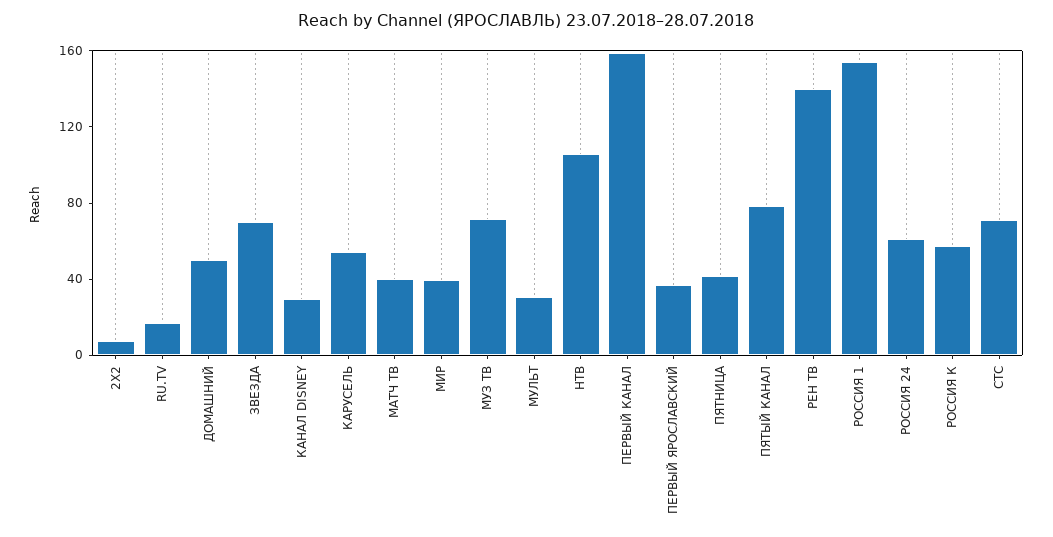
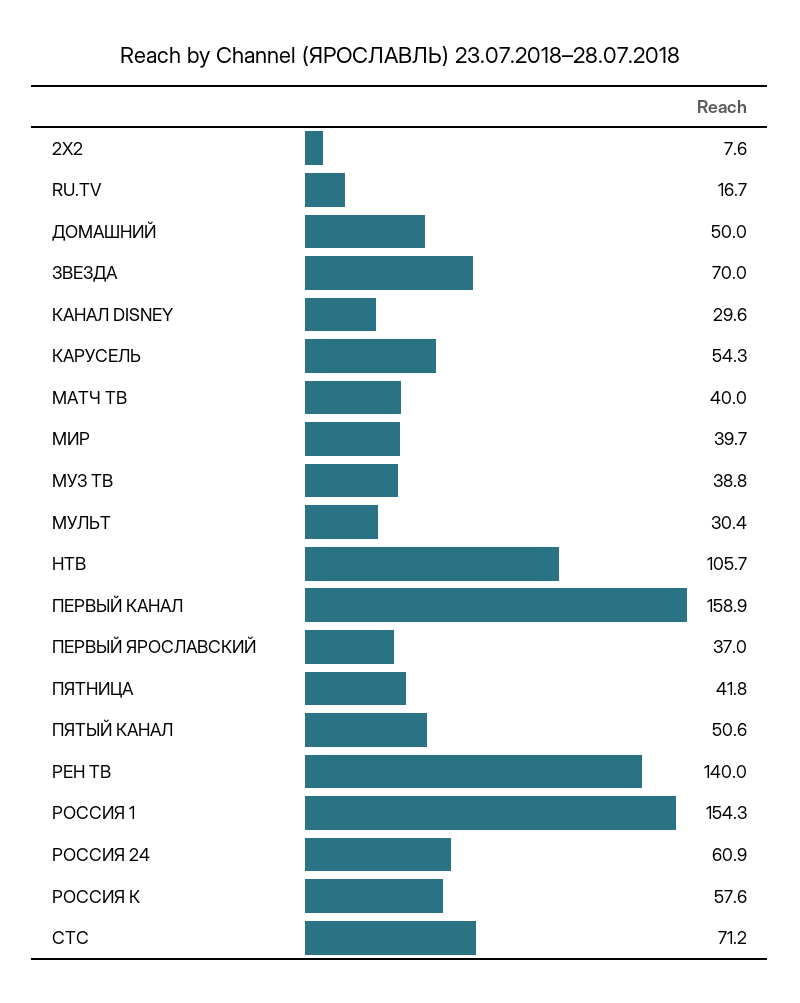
МУЗ ТВ: 70 -> 38.8
ПЯТЫЙ КАНАЛ: 80 -> 50.6

